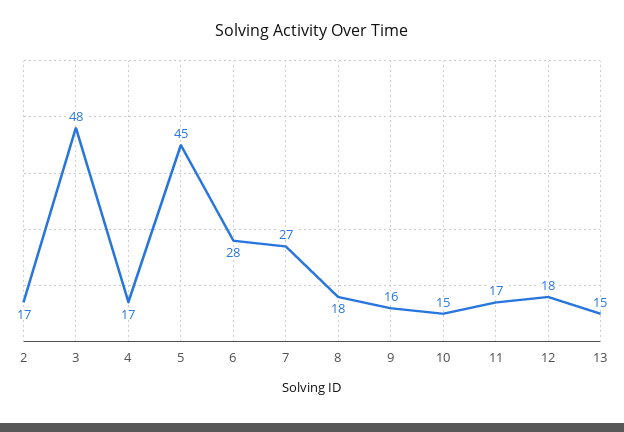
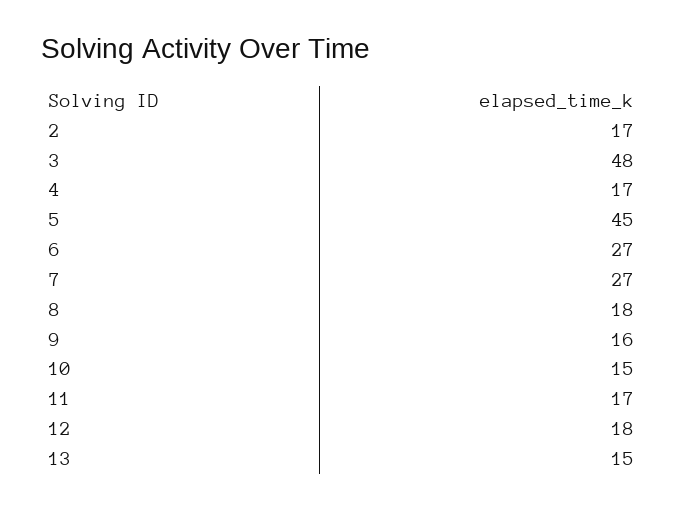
6: 28 -> 27

